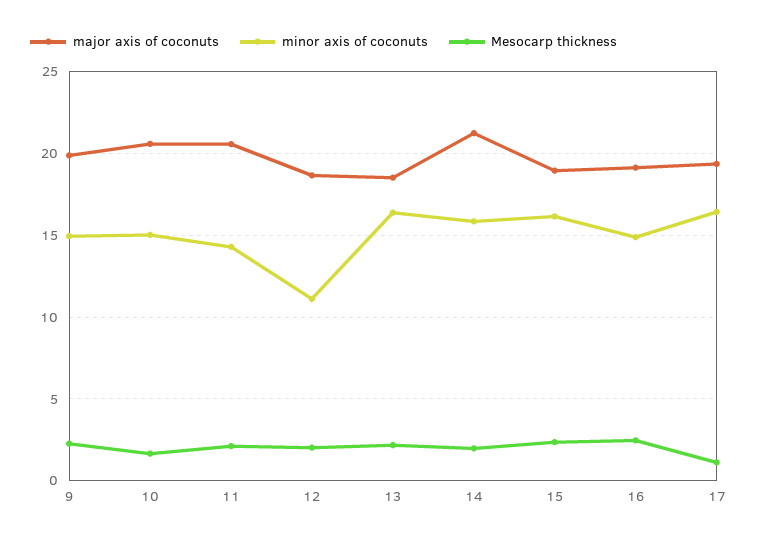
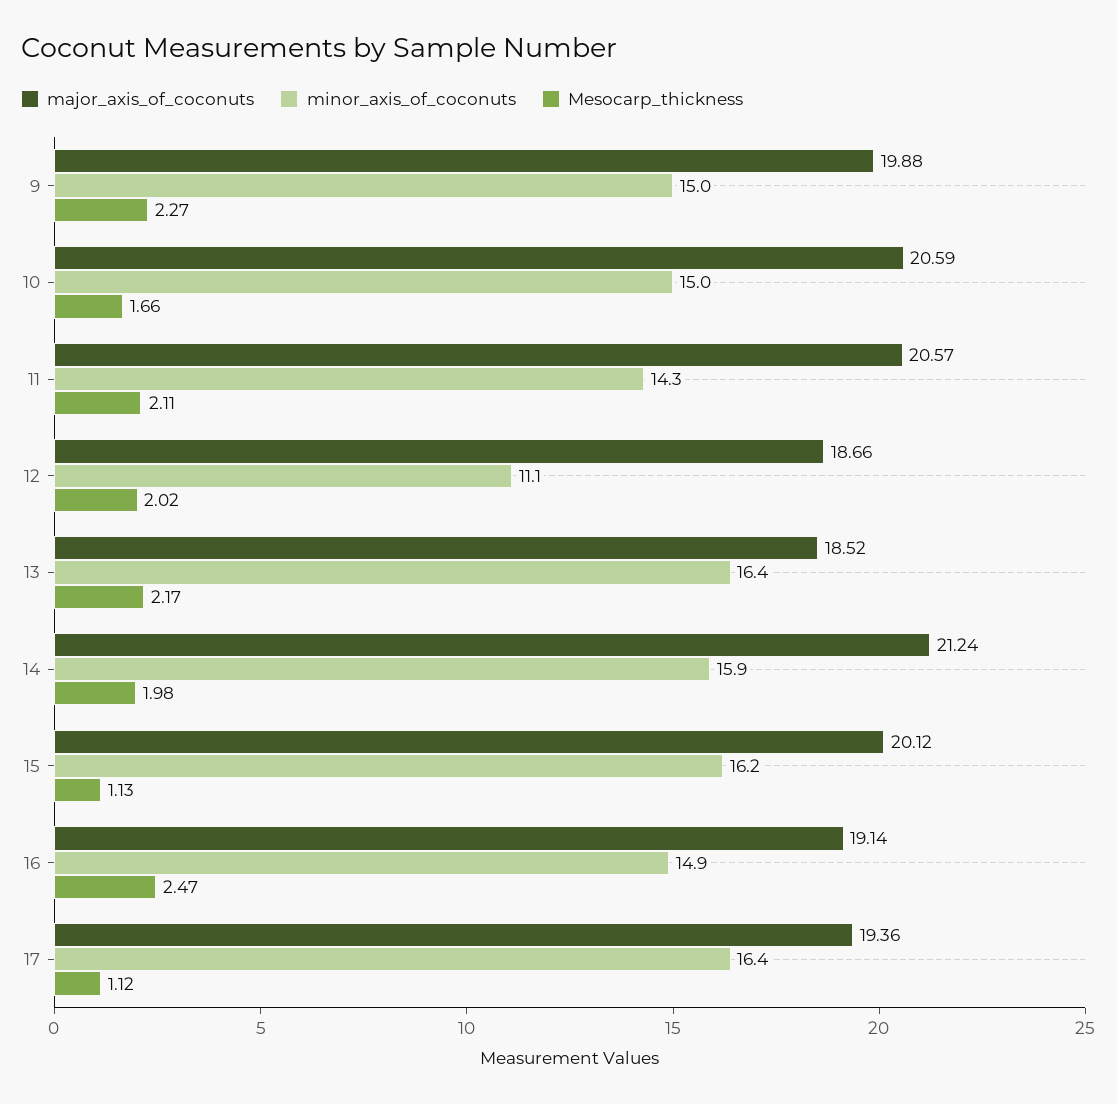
major axis of coconuts, 15: 19 -> 20.12
Mesocarp thickness, 15: 2.5 -> 1.13

